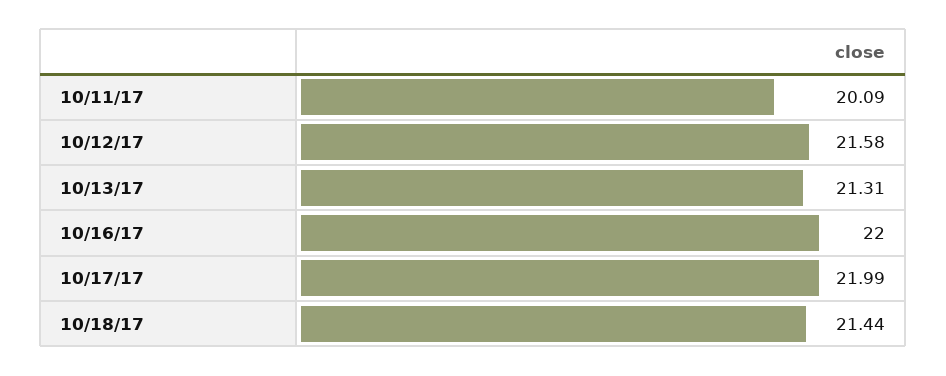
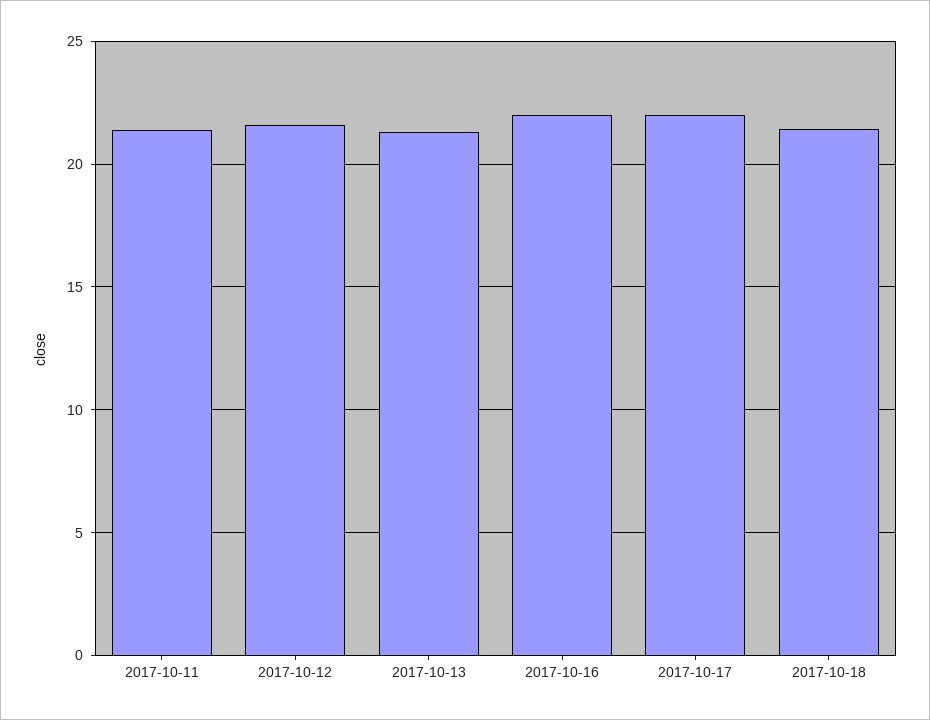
10/11/17: 20.09 -> 21.5

